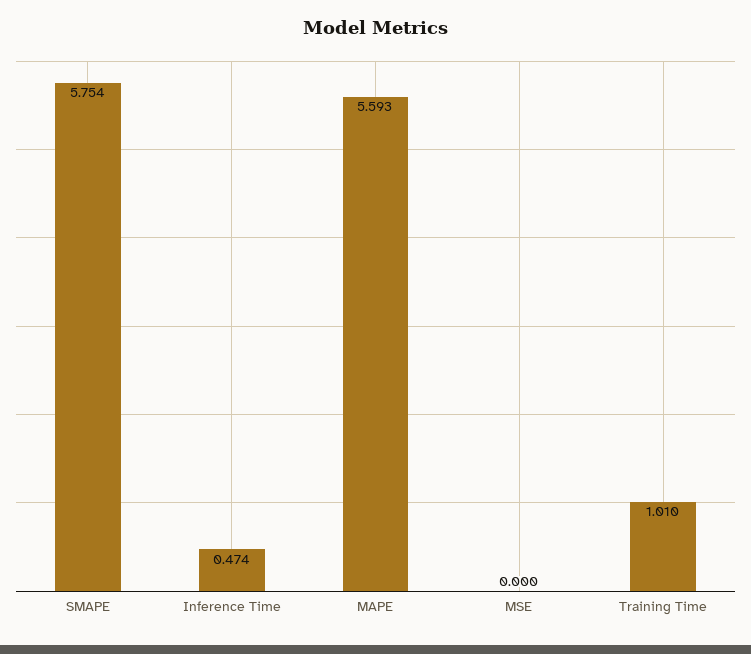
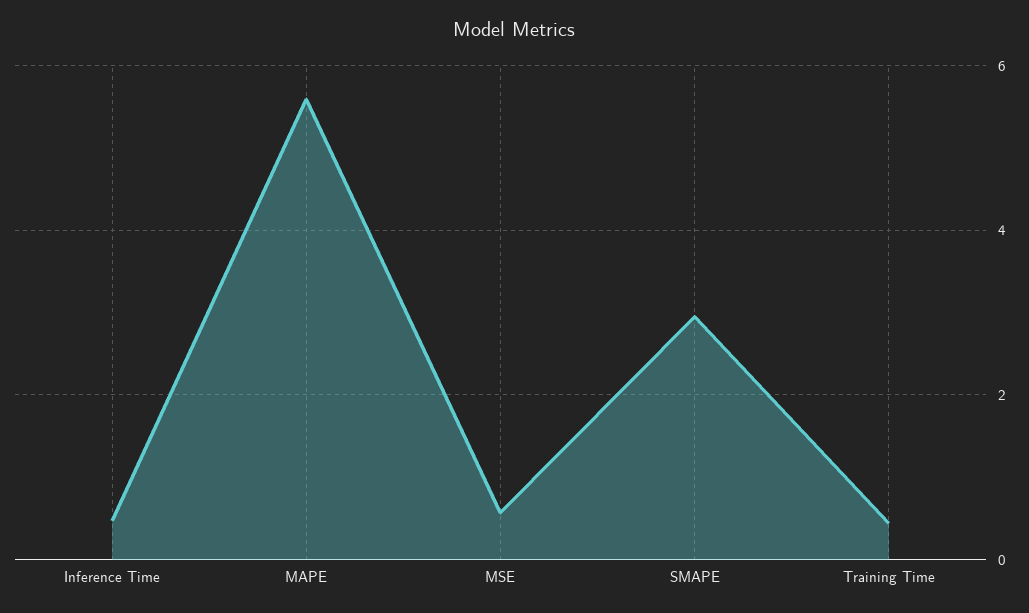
SMAPE: 5.754 -> 3
MSE: 0 -> 0.6
Training Time: 1.01 -> 0.4

